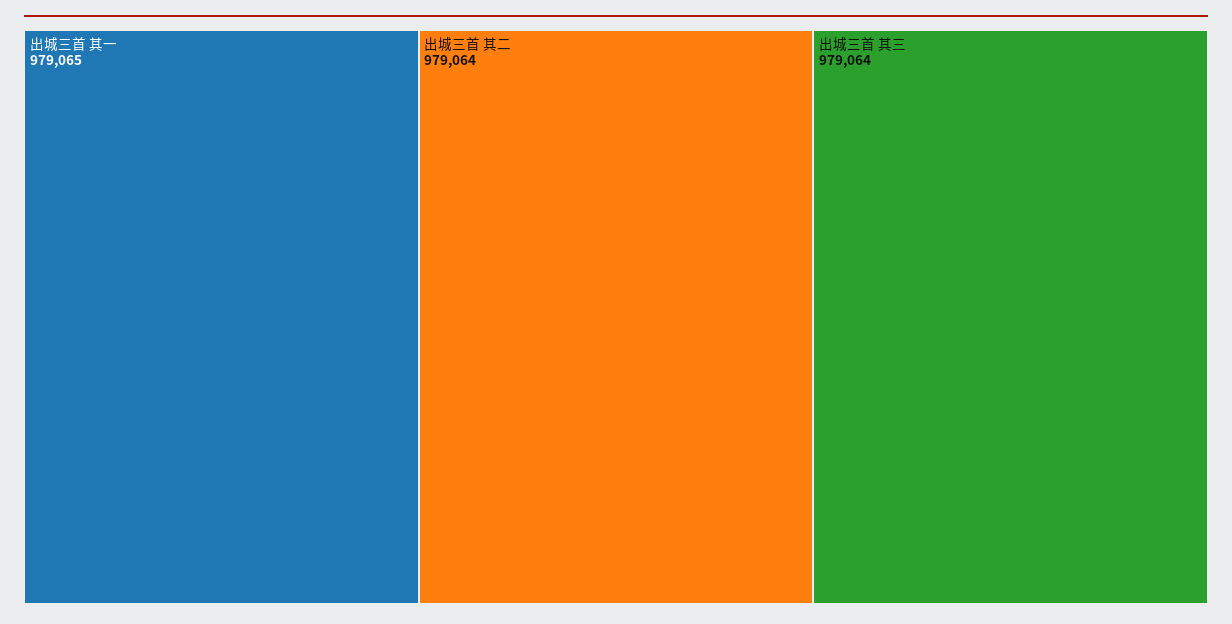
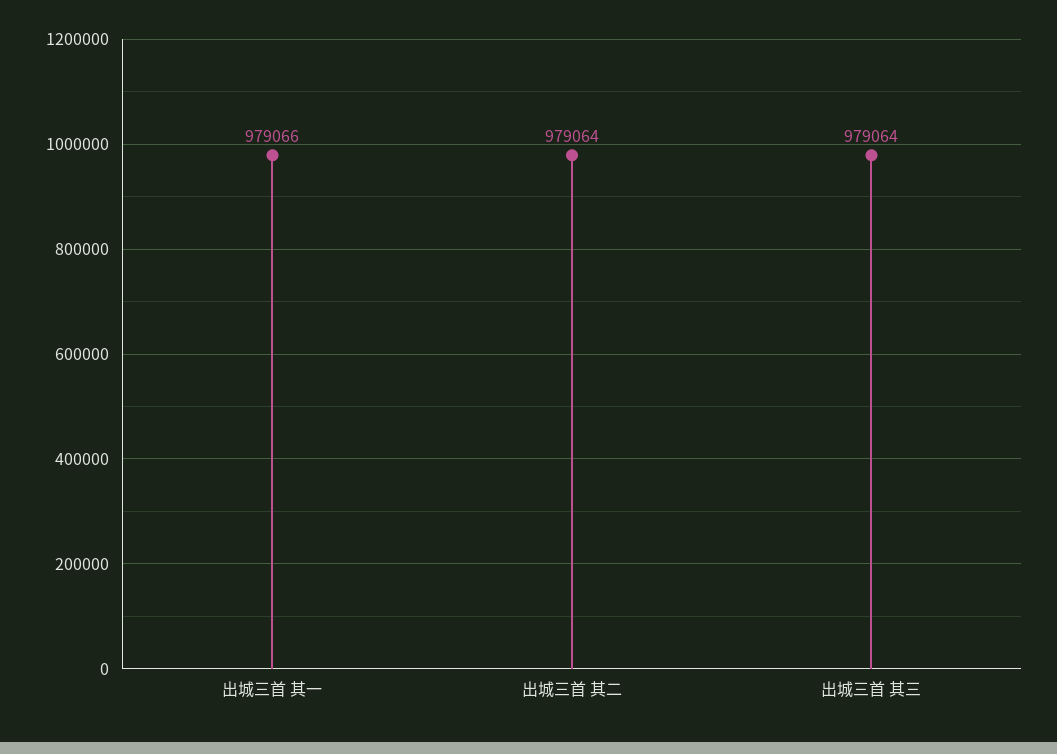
出城三首 其一: 979065 -> 979066

